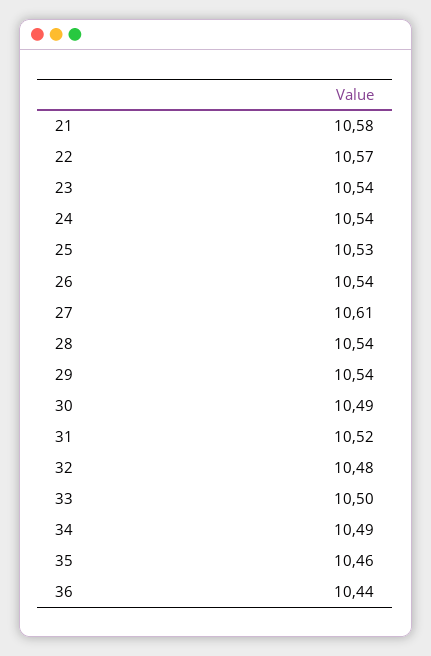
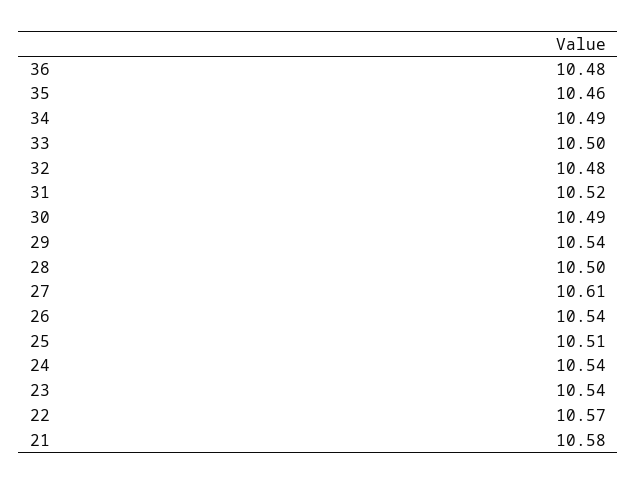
25: 10.53 -> 10.51
28: 10.54 -> 10.5
36: 10.44 -> 10.48

